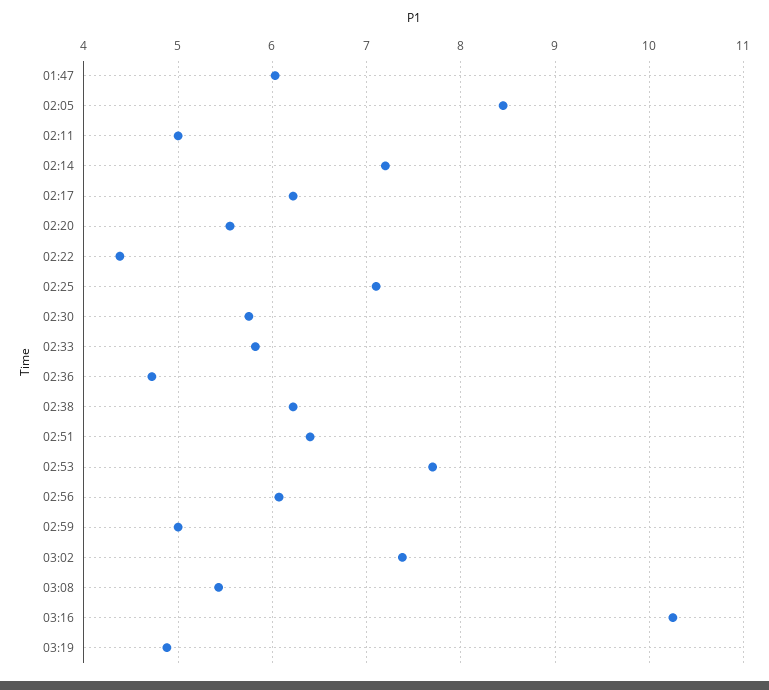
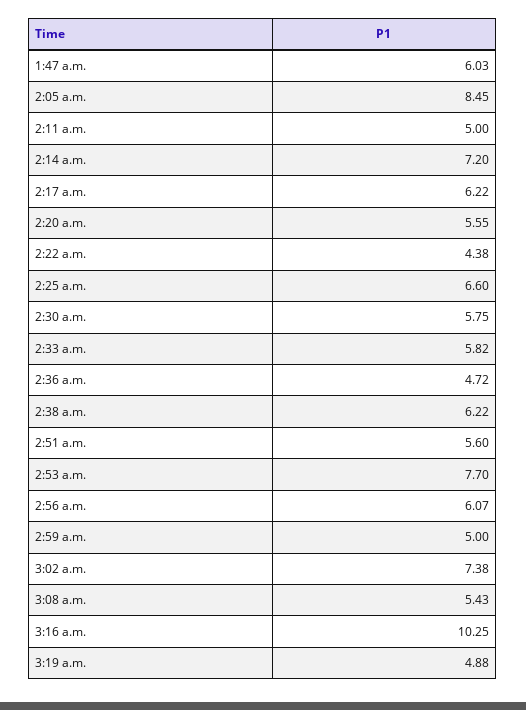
02:25: 7.1 -> 6.6
02:51: 6.4 -> 5.6

